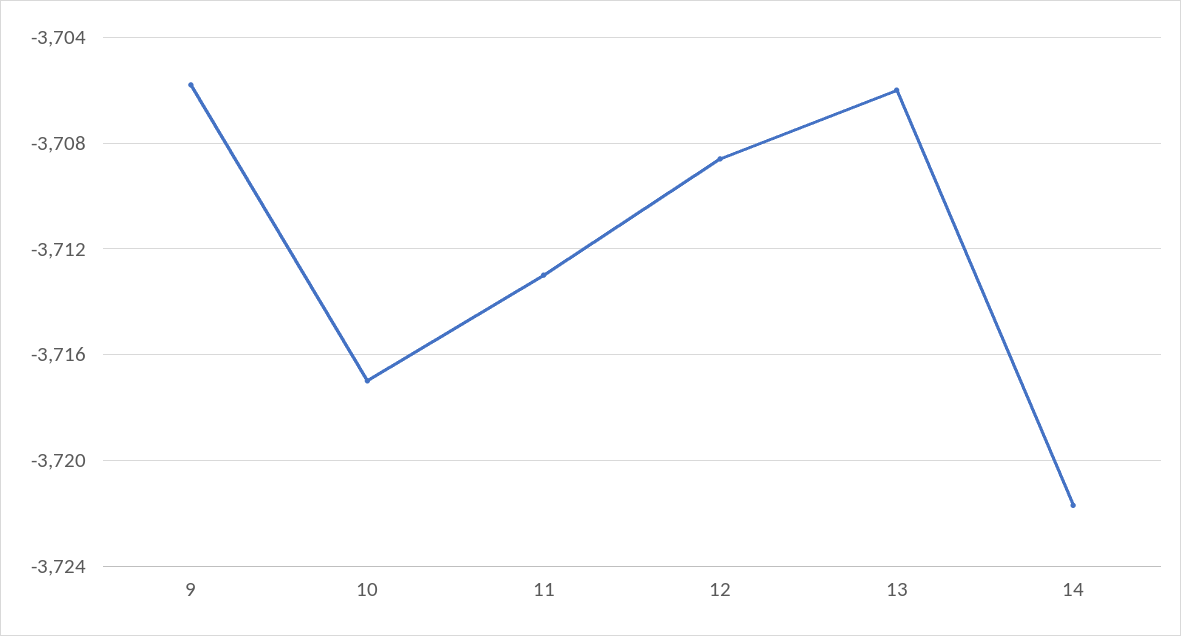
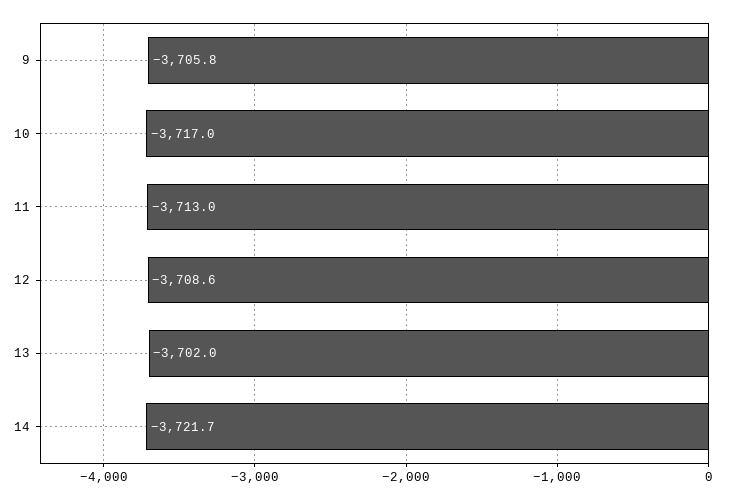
13: -3706 -> -3702

